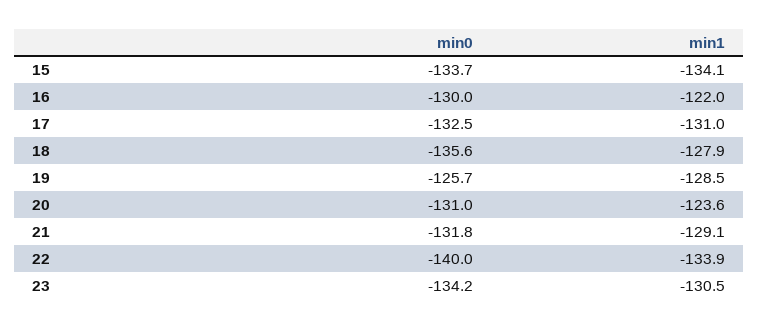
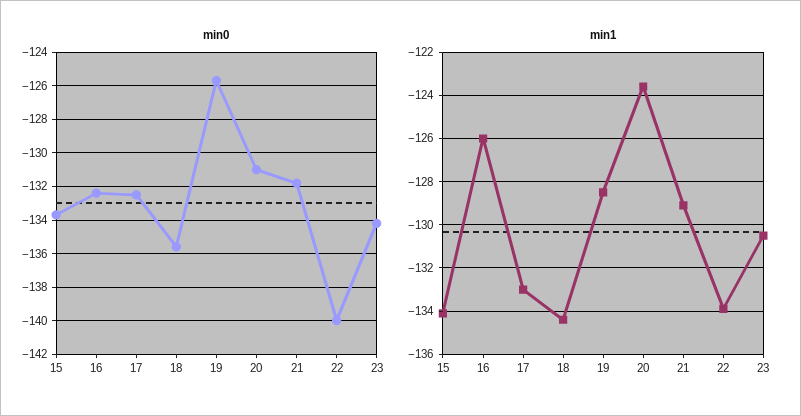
min0, 16: -130 -> -132.5
min1, 16: -122 -> -126
min1, 17: -131 -> -133
min1, 18: -127.9 -> -134.5

